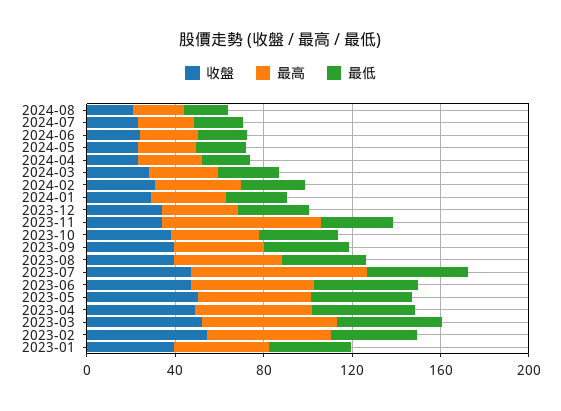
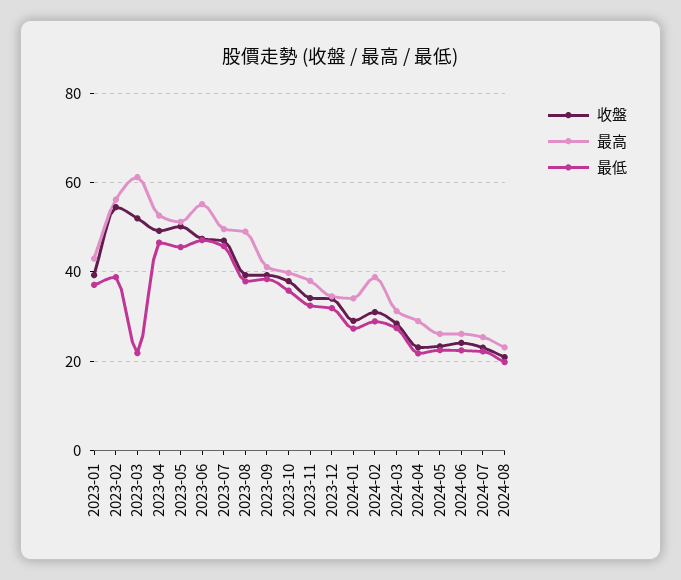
最高, 2023-11: 70 -> 38
最高, 2023-07: 80 -> 50
最低, 2023-03: 50 -> 22

